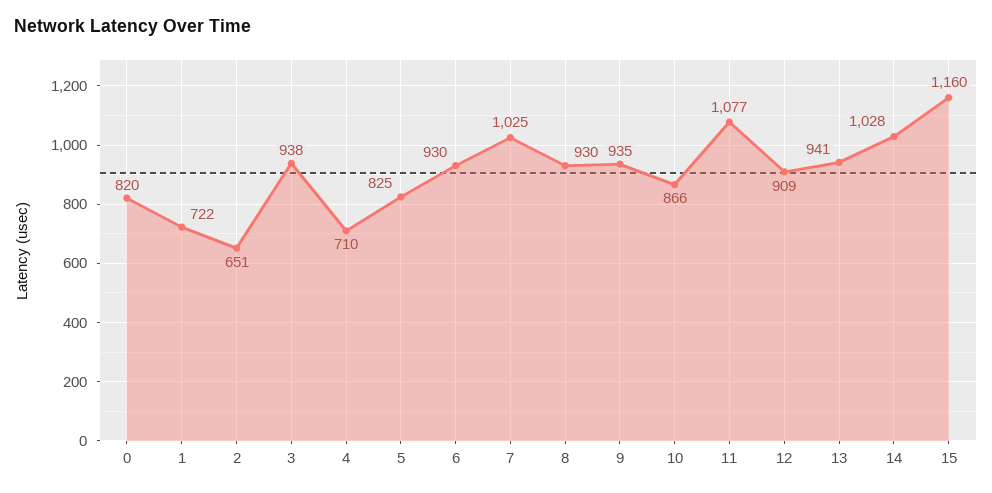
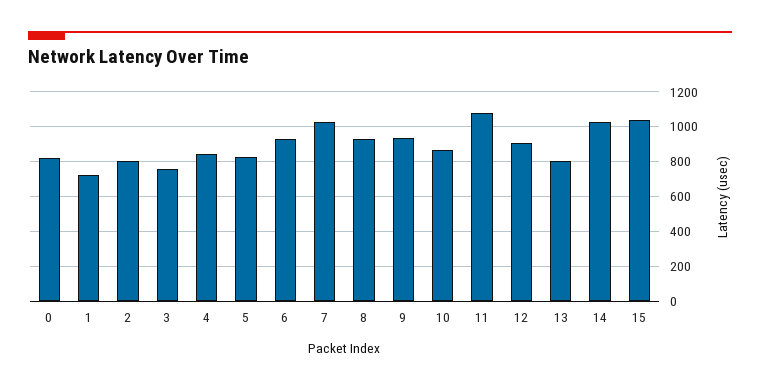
2: 651 -> 800
3: 938 -> 750
4: 710 -> 850
13: 941 -> 800
15: 1160 -> 1050

